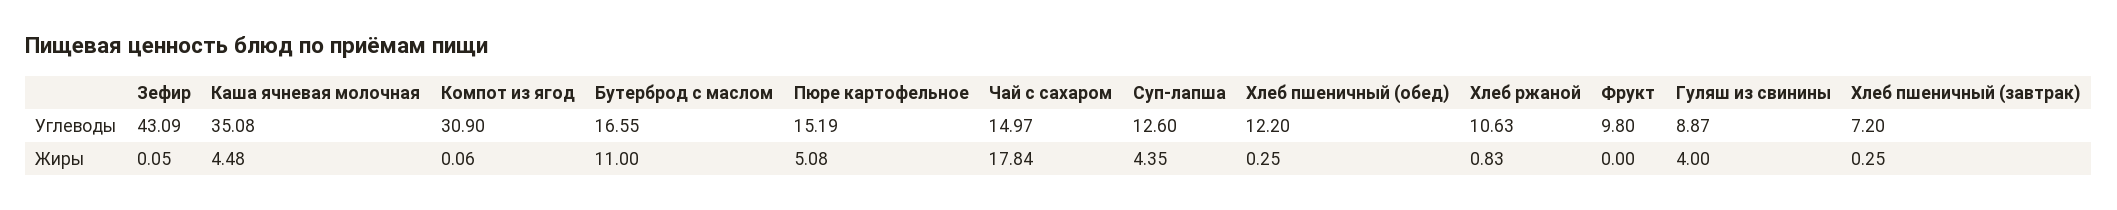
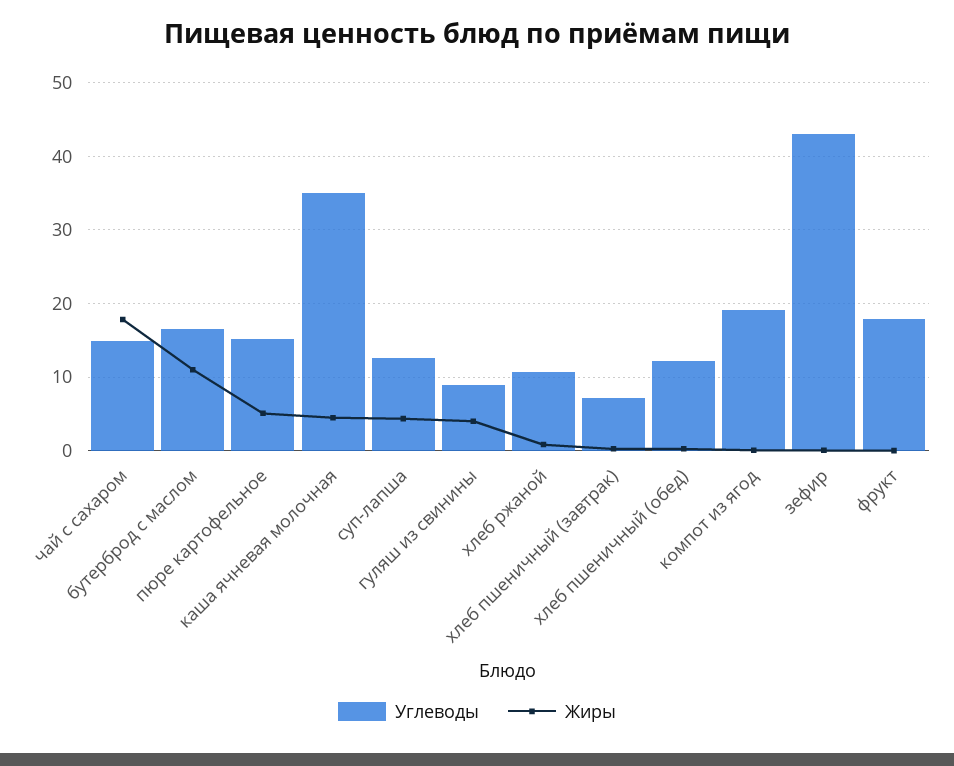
Углеводы, Компот из ягод: 30.9 -> 19
Углеводы, Фрукт: 9.8 -> 18

